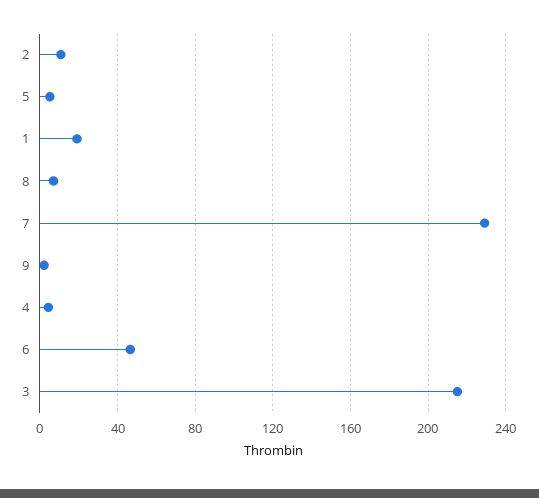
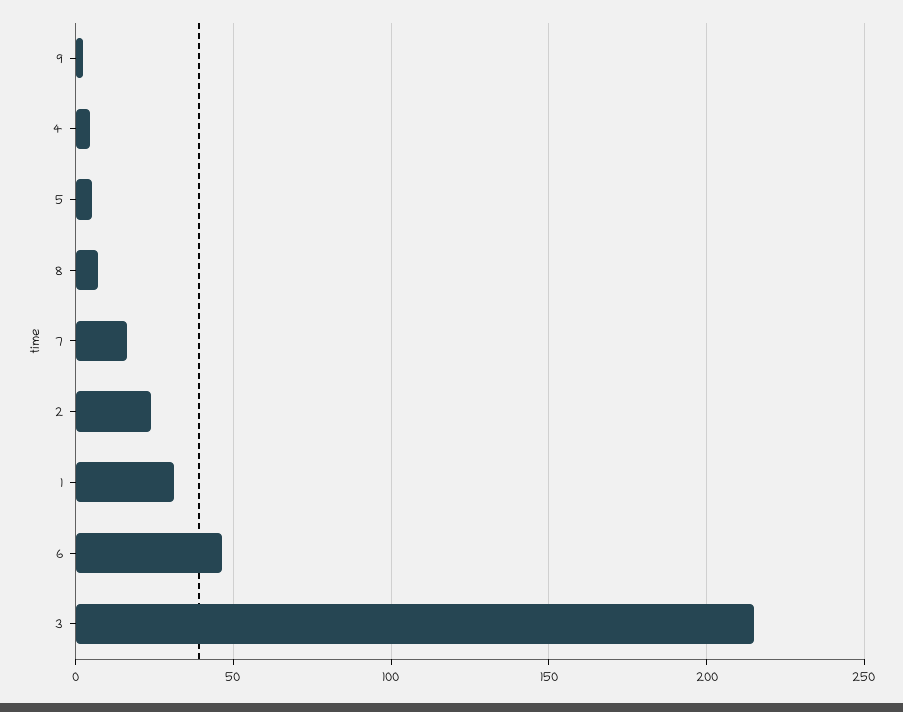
2: 10 -> 25
1: 20 -> 30
7: 230 -> 15

